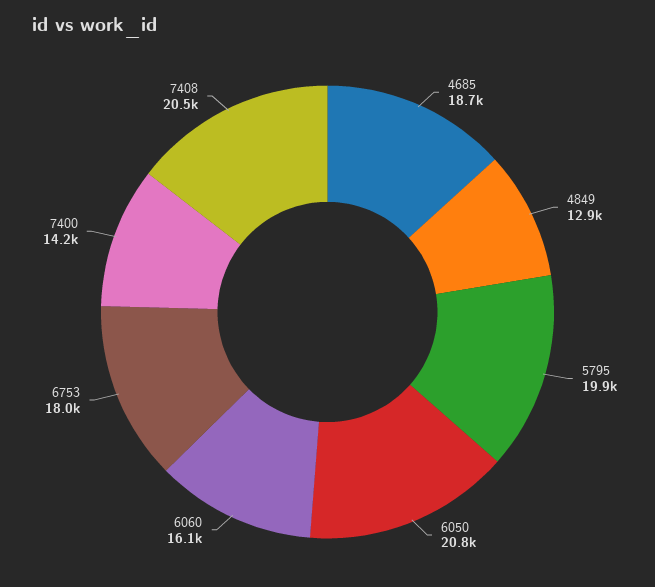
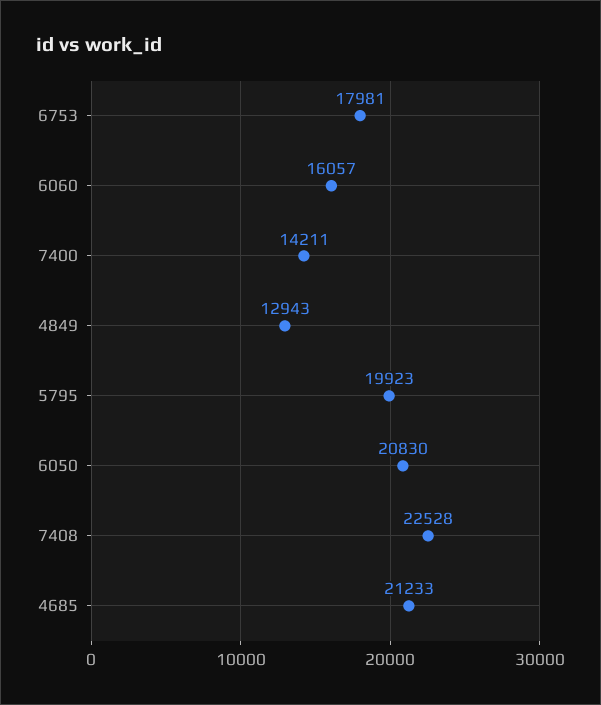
4685: 18700 -> 21233
7408: 20500 -> 22528

